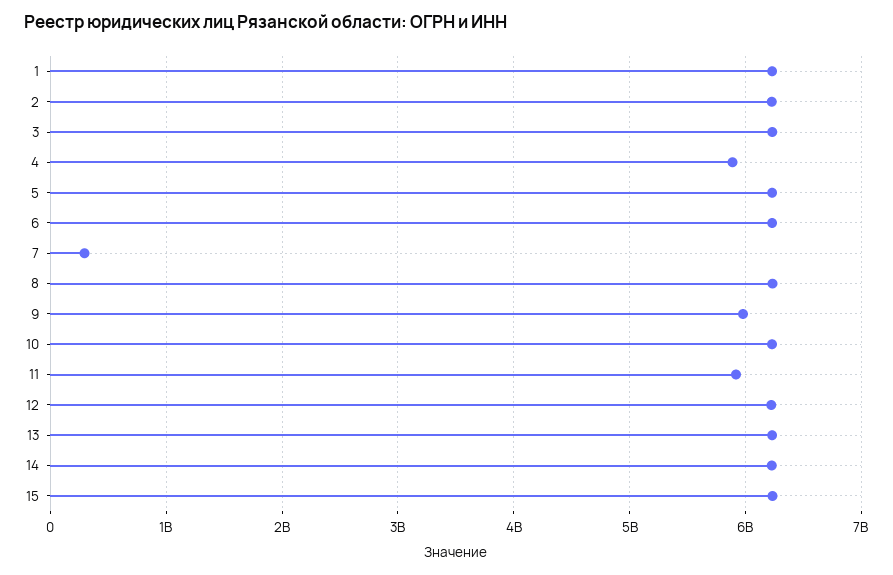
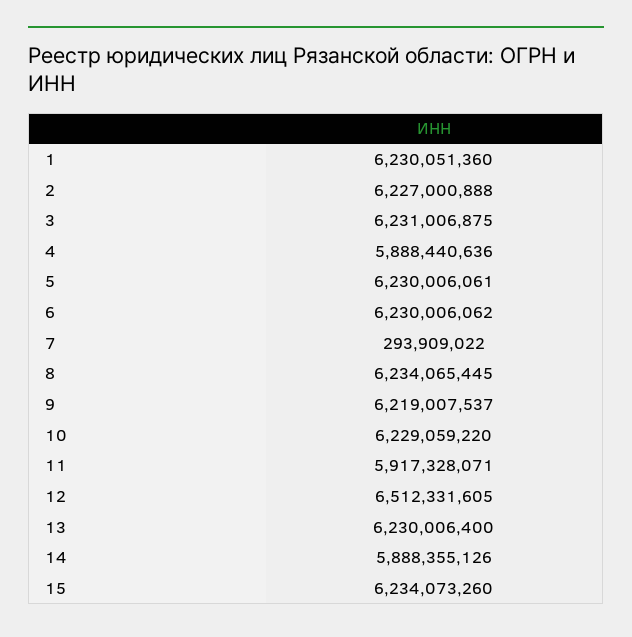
9: 6000000000 -> 6219007537
12: 6200000000 -> 6512331605
14: 6200000000 -> 5888355126

